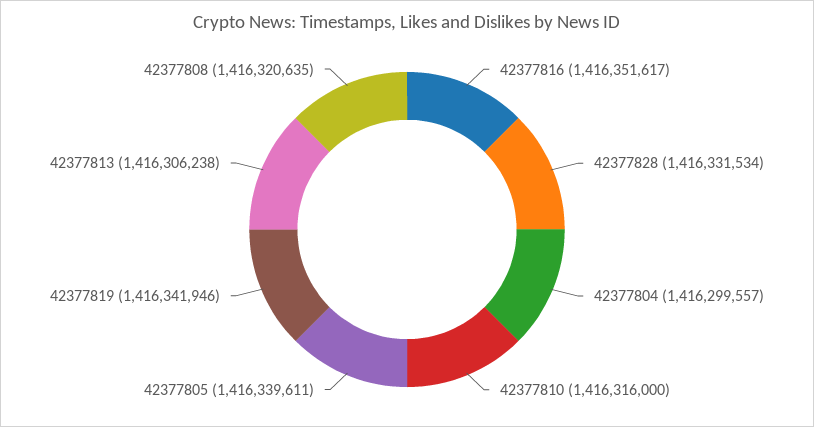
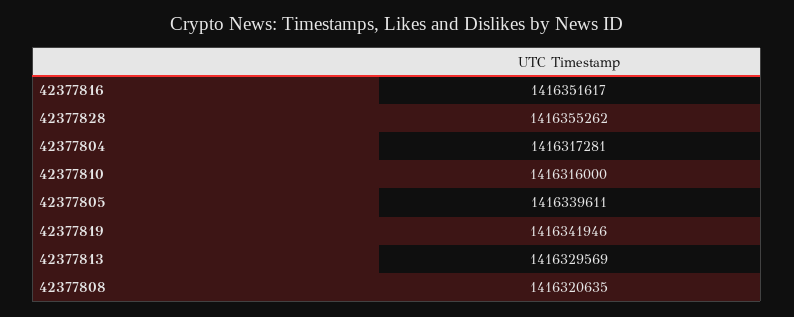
42377828: 1416331534 -> 1416355262
42377804: 1416299557 -> 1416317281
42377813: 1416306238 -> 1416329569

